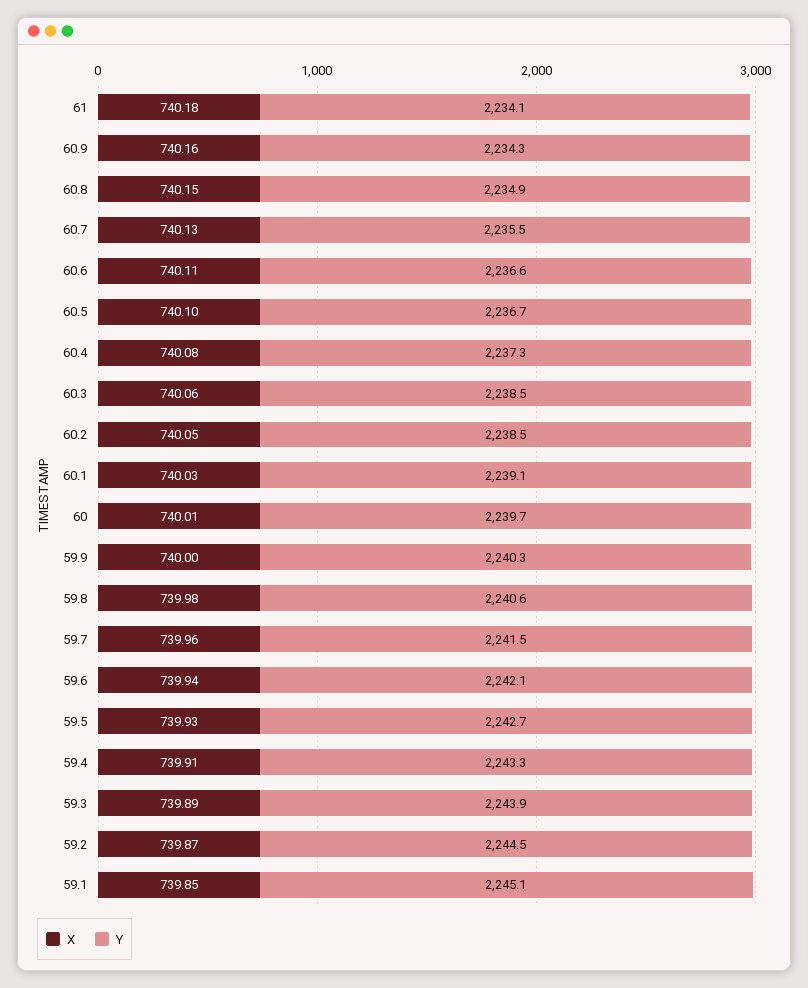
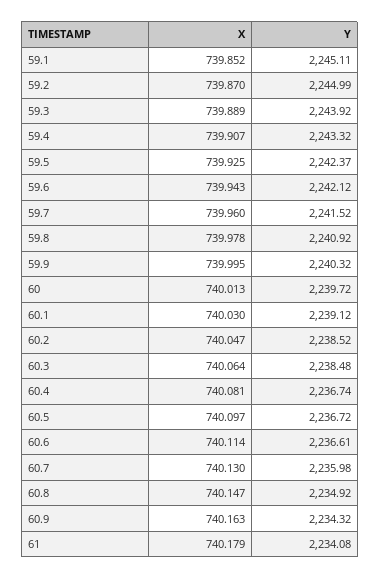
Y, 60.7: 2235.5 -> 2235.98
Y, 60.4: 2237.3 -> 2236.74
Y, 59.8: 2240.6 -> 2240.92
Y, 59.5: 2242.7 -> 2242.37
Y, 59.2: 2244.5 -> 2244.99

